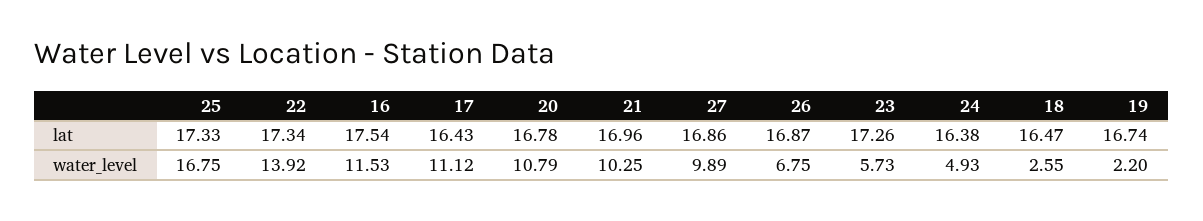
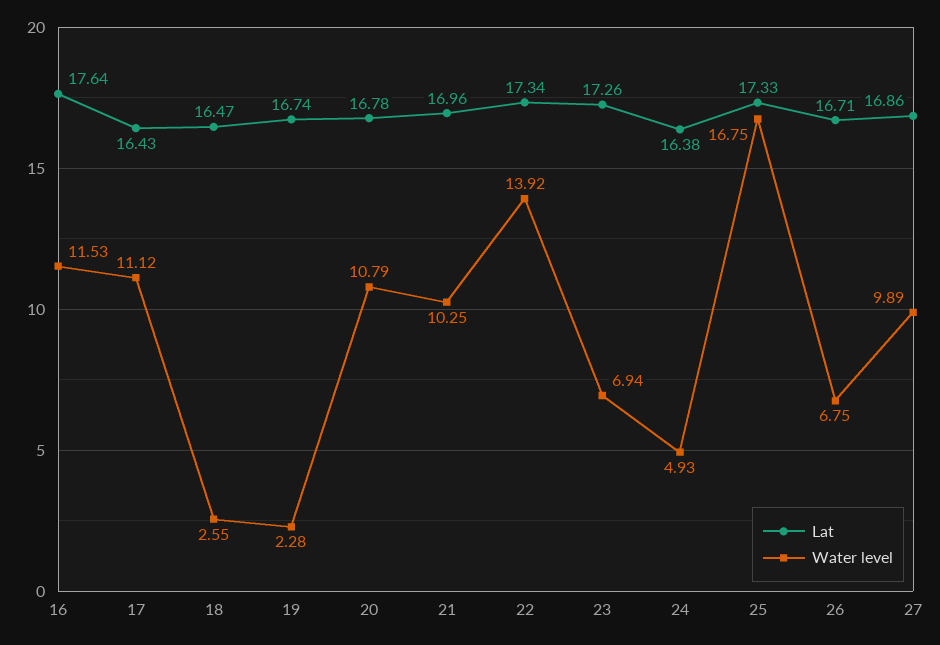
lat, 16: 17.54 -> 17.64
lat, 26: 16.87 -> 16.71
water_level, 23: 5.73 -> 6.94
water_level, 19: 2.2 -> 2.28

